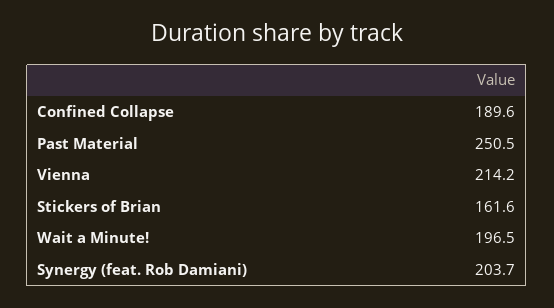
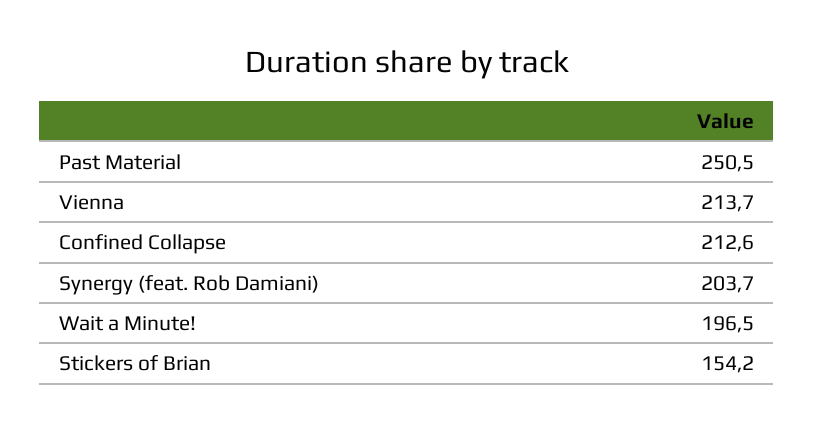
Confined Collapse: 189.6 -> 212.6
Vienna: 214.2 -> 213.7
Stickers of Brian: 161.6 -> 154.2

